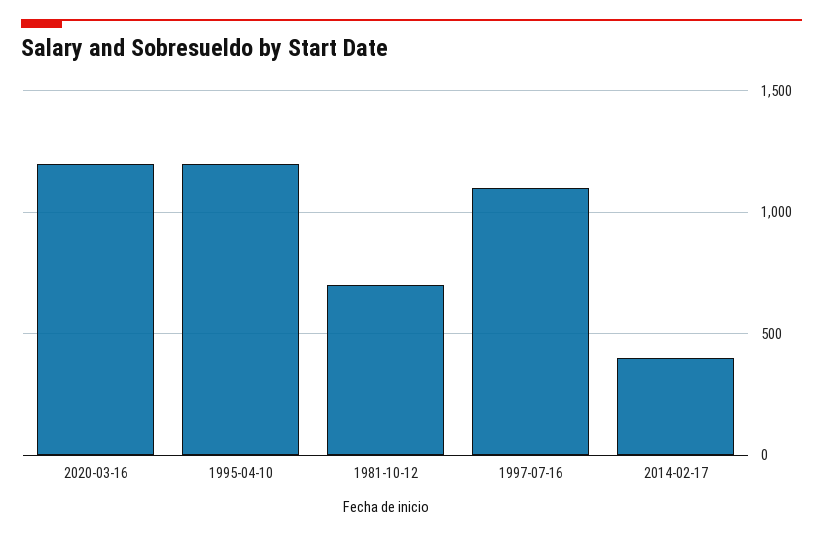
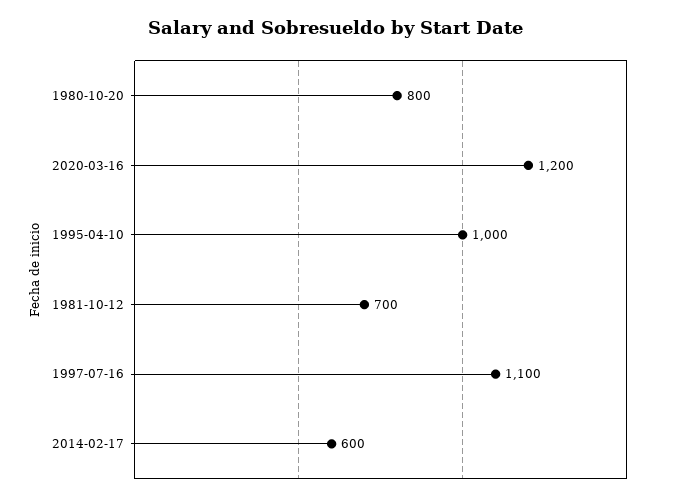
1995-04-10: 1200 -> 1000
2014-02-17: 400 -> 600
1980-10-20: none -> 800

